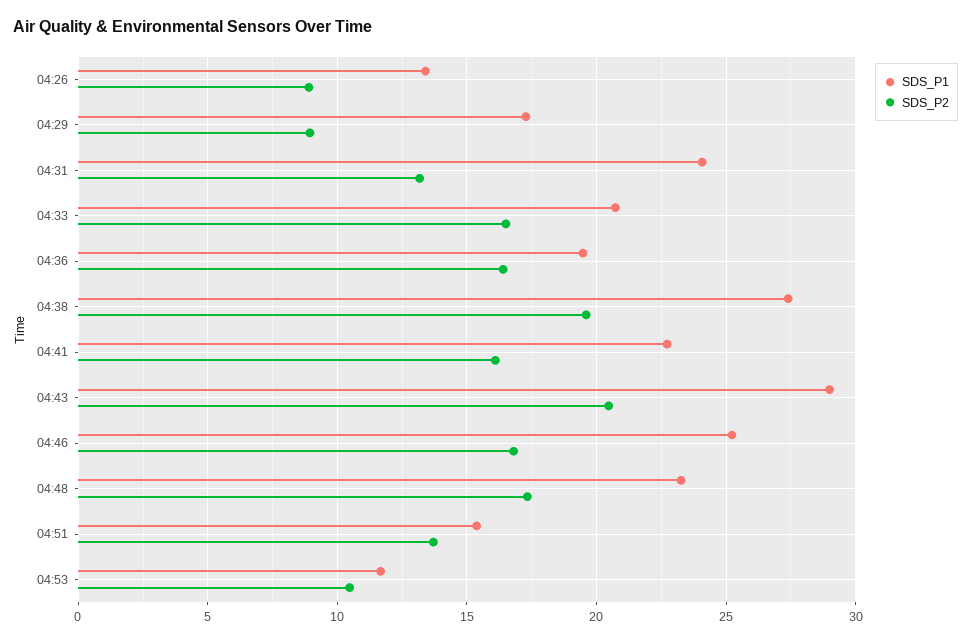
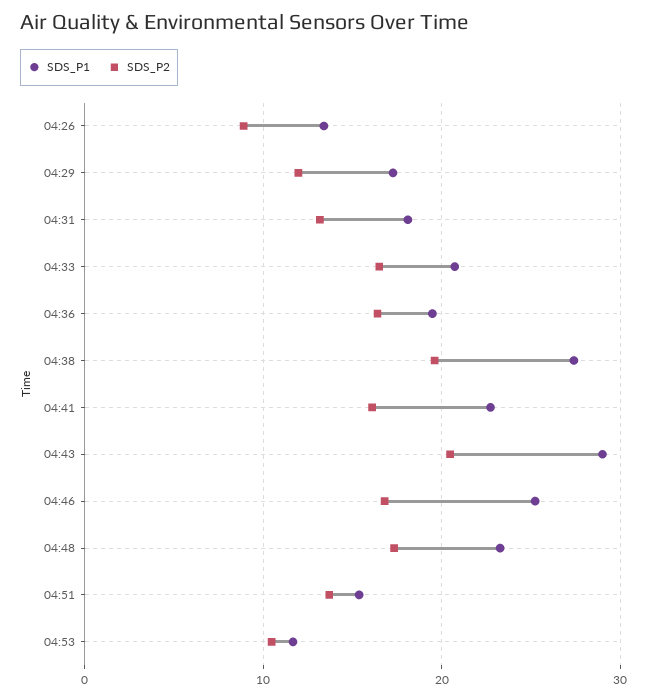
SDS_P2, 04:29: 9 -> 12
SDS_P1, 04:31: 24 -> 18

